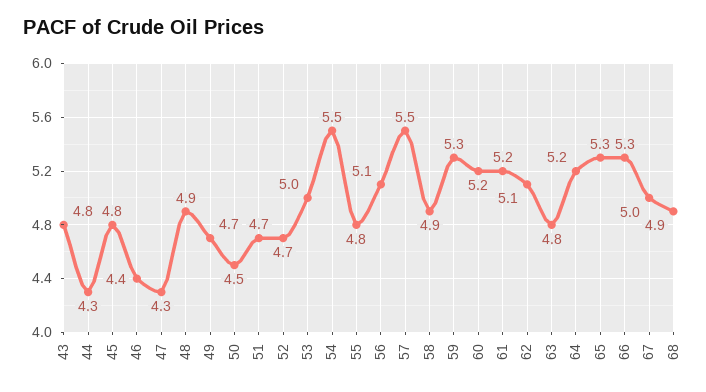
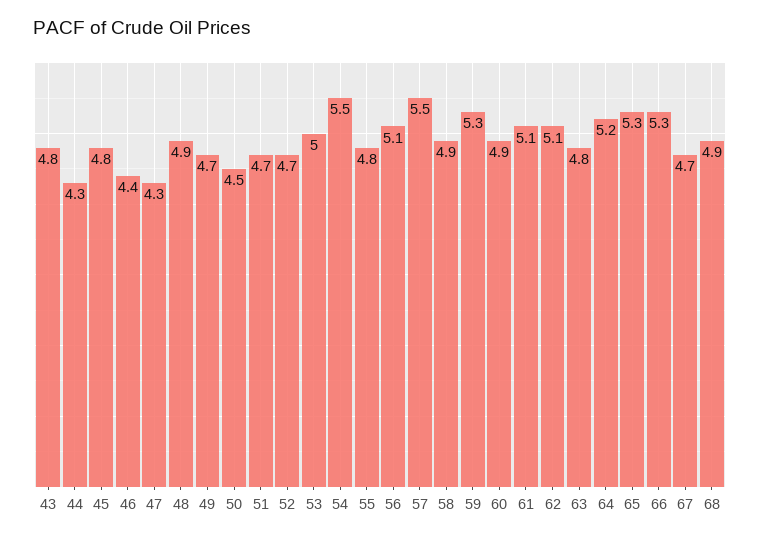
60: 5.2 -> 4.9
61: 5.2 -> 5.1
67: 5 -> 4.7

